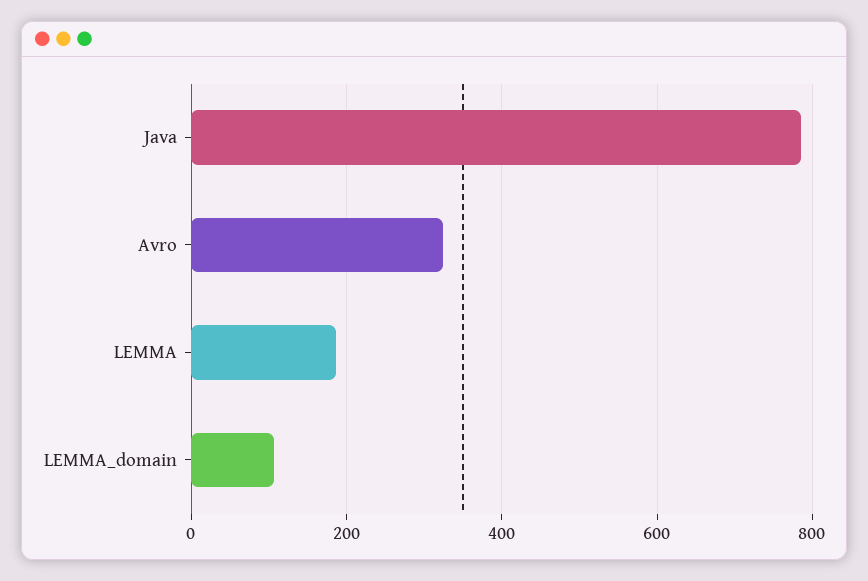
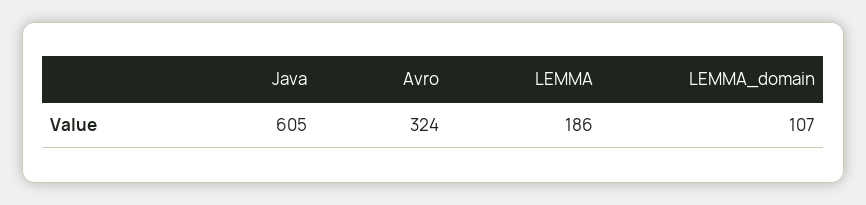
Java: 780 -> 605

